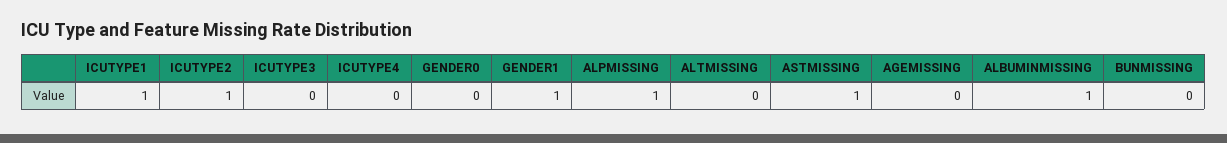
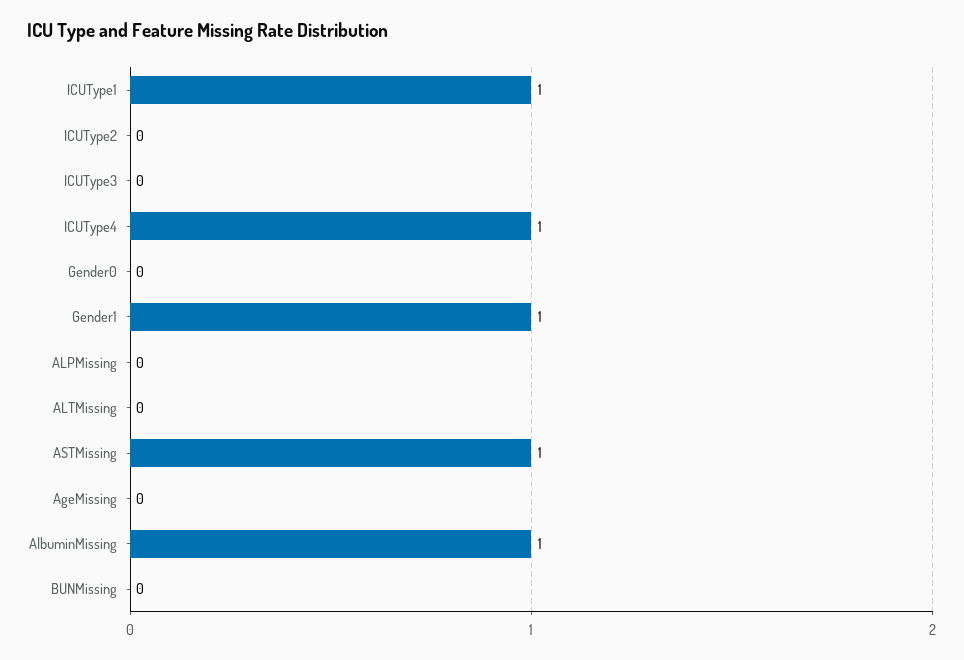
ICUTYPE2: 1 -> 0
ICUTYPE4: 0 -> 1
ALPMISSING: 1 -> 0

